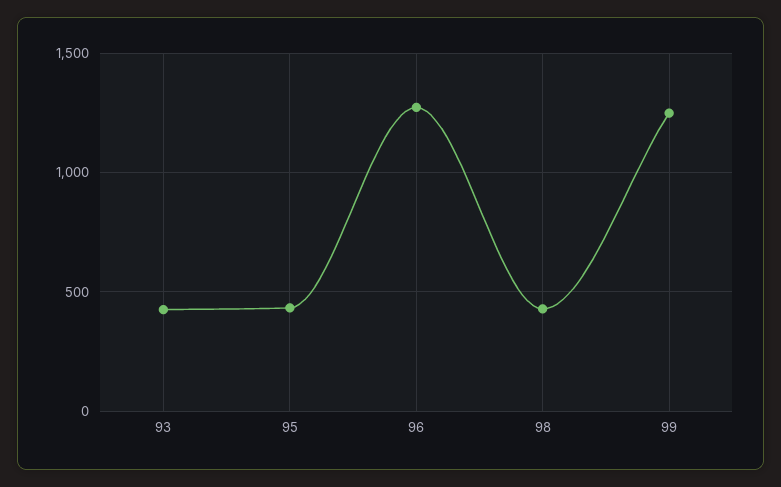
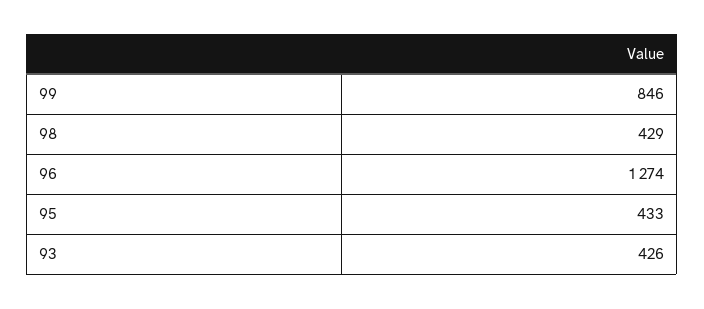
99: 1250 -> 846

